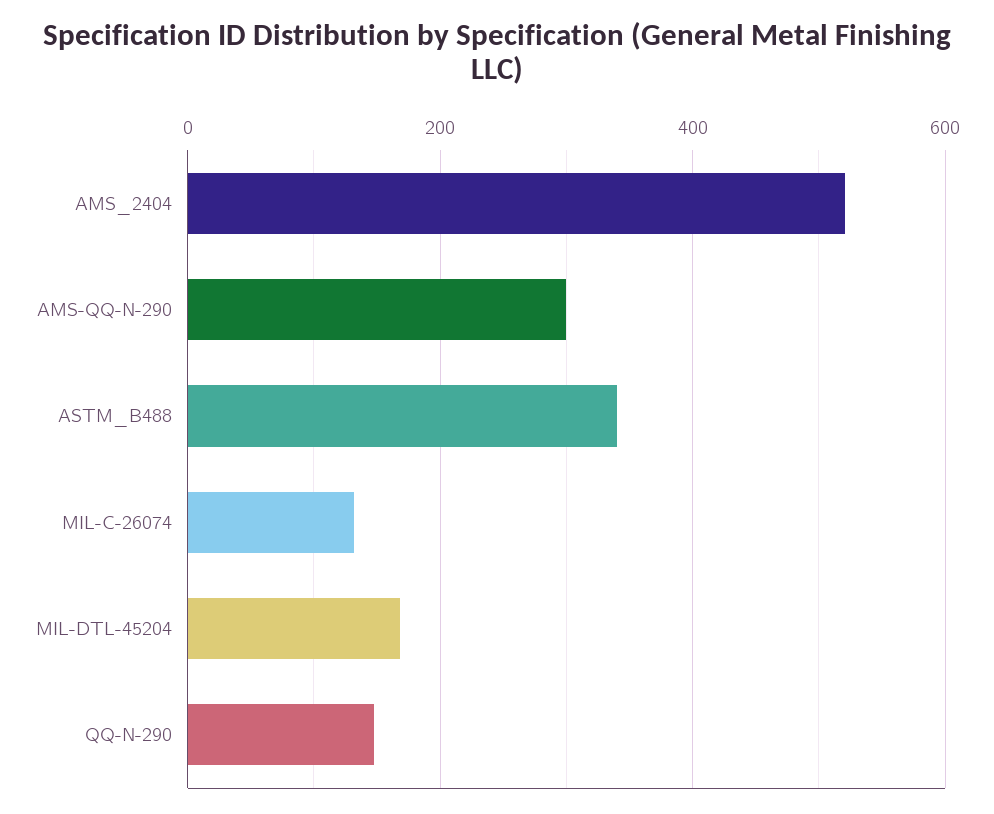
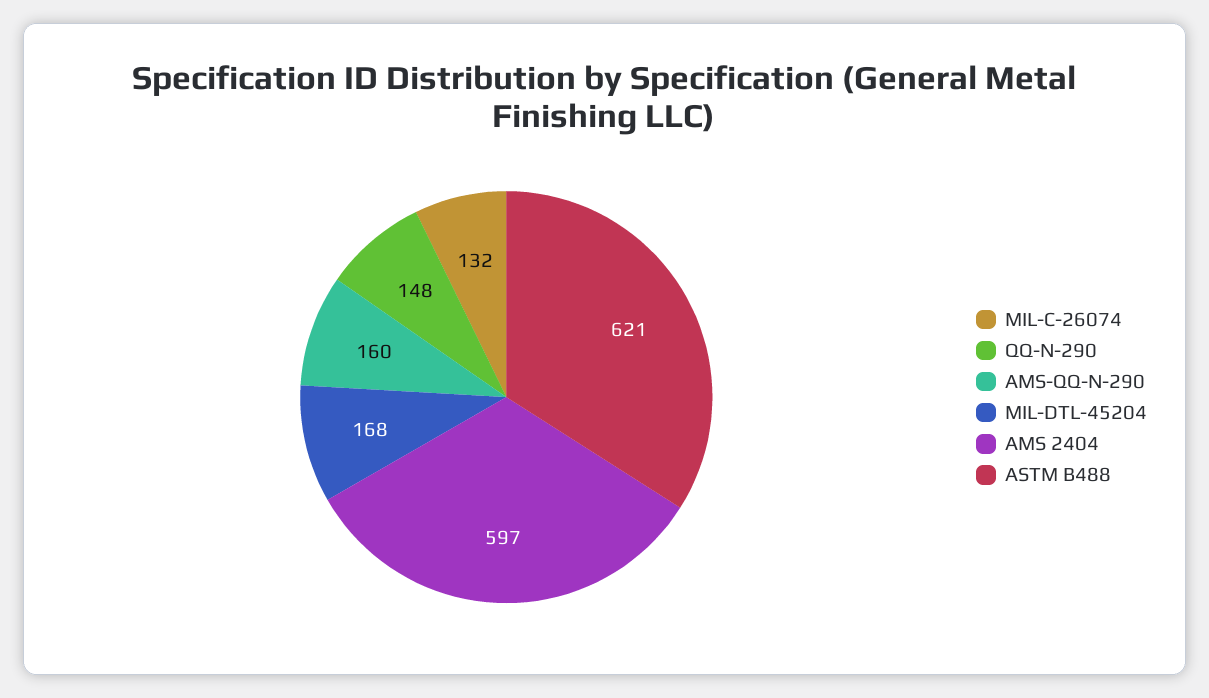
AMS_2404: 520 -> 597
AMS-QQ-N-290: 300 -> 160
ASTM_B488: 340 -> 621

